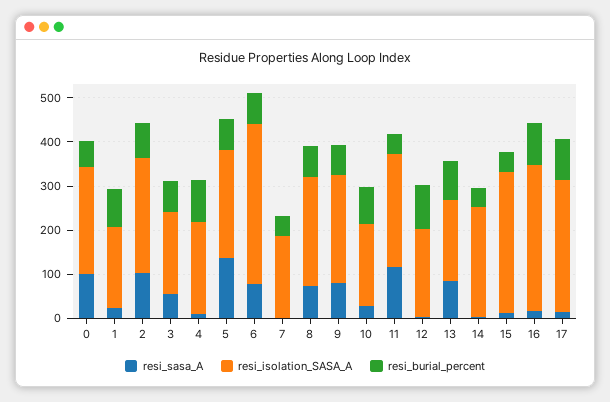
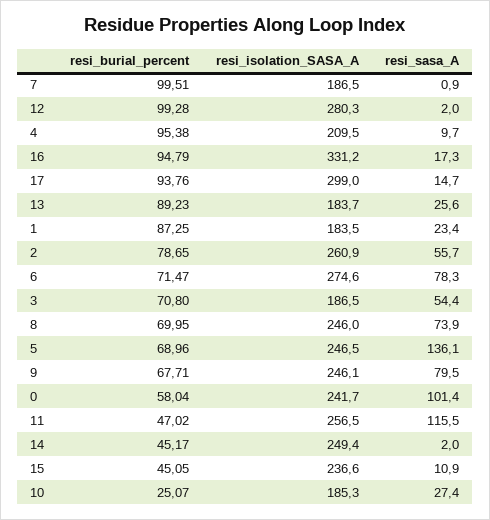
resi_sasa_A, 2: 100 -> 55.7
resi_isolation_SASA_A, 6: 360 -> 274.6
resi_burial_percent, 7: 40 -> 99.51
resi_burial_percent, 10: 80 -> 25.07
resi_isolation_SASA_A, 12: 200 -> 280.3
resi_sasa_A, 13: 80 -> 25.6
resi_isolation_SASA_A, 15: 320 -> 236.6

